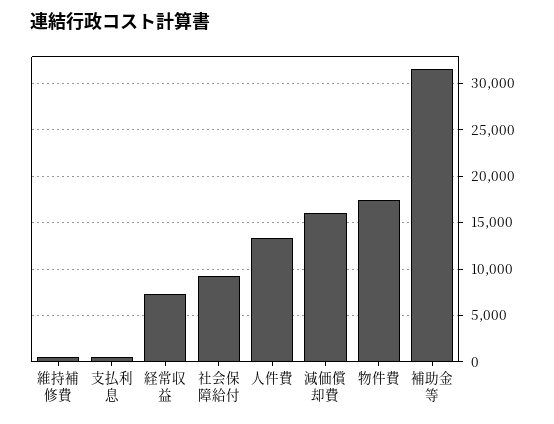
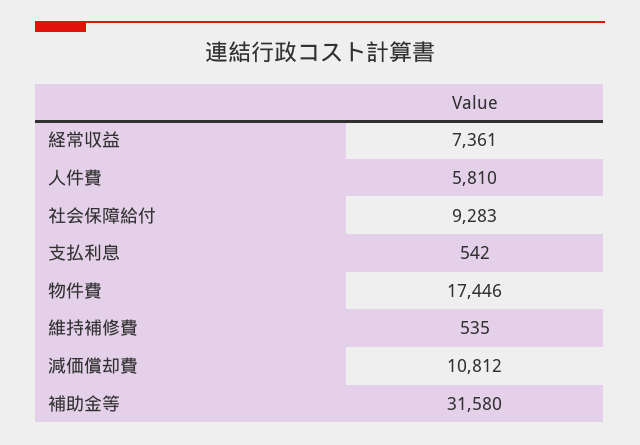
人件費: 13000 -> 5810
減価償却費: 16000 -> 10812

